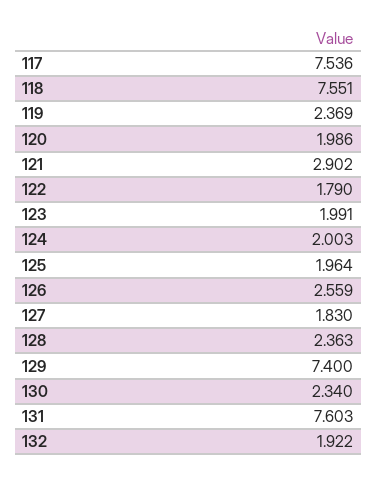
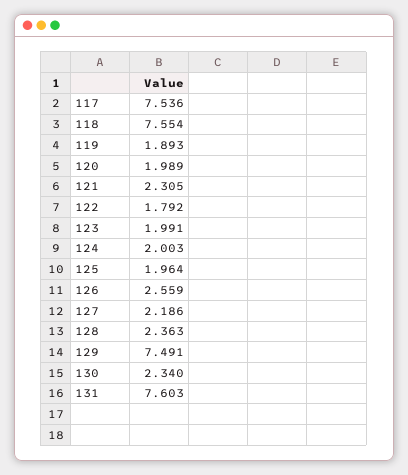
118: 7.551 -> 7.554
119: 2.369 -> 1.893
120: 1.986 -> 1.989
121: 2.902 -> 2.305
122: 1.79 -> 1.792
127: 1.83 -> 2.186
129: 7.4 -> 7.491
132: 1.922 -> none

